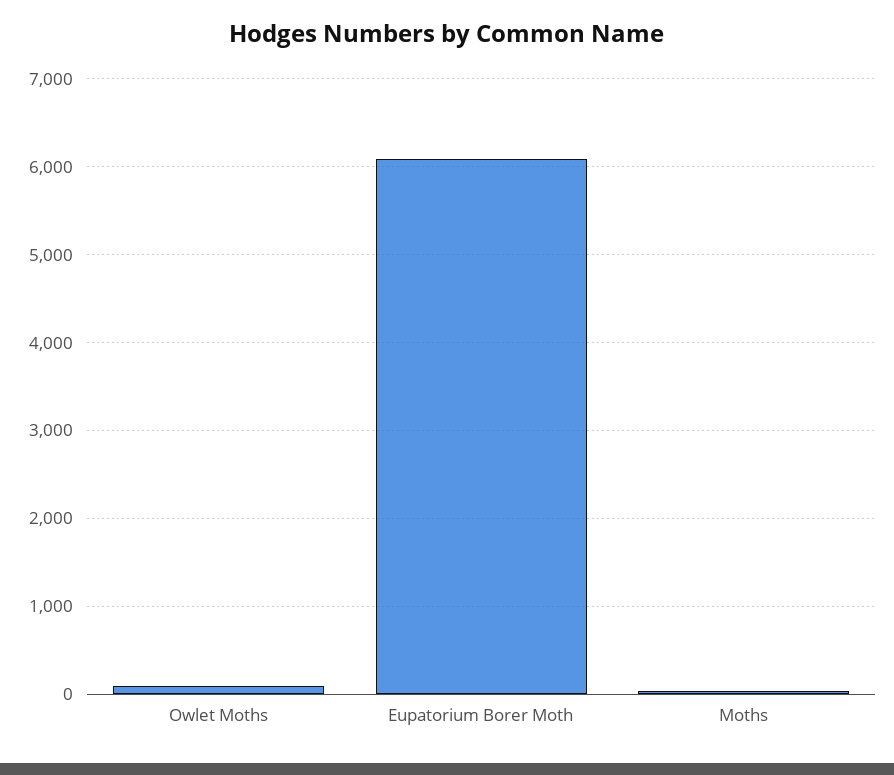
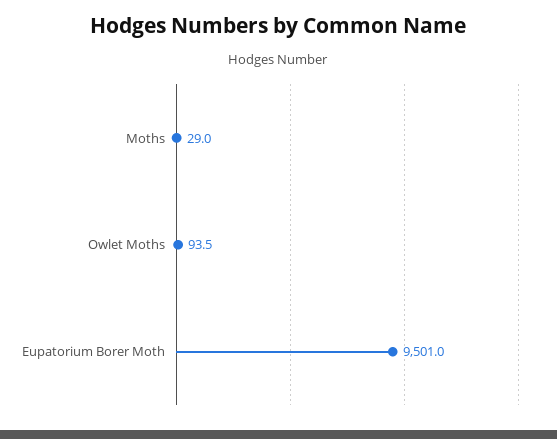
Eupatorium Borer Moth: 6100 -> 9501

